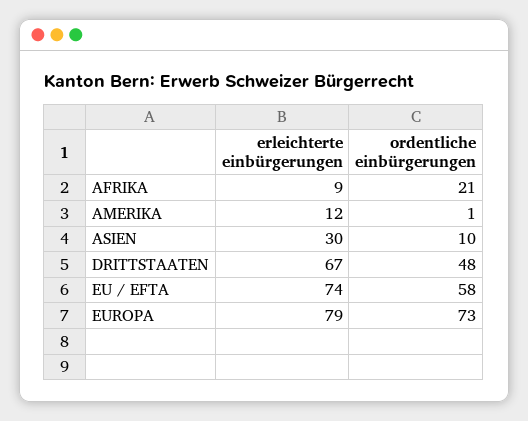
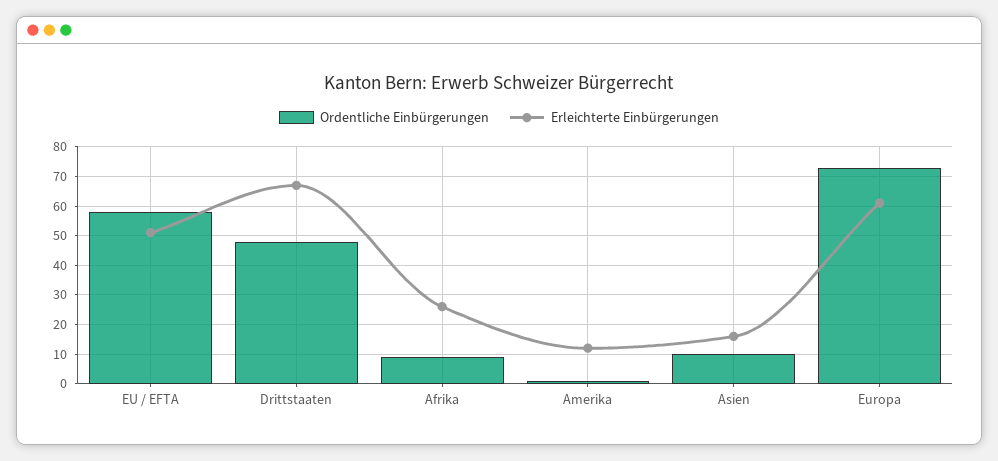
erleichterte einbürgerungen, AFRIKA: 9 -> 25
ordentliche einbürgerungen, AFRIKA: 21 -> 10
erleichterte einbürgerungen, ASIEN: 30 -> 15
erleichterte einbürgerungen, EU / EFTA: 74 -> 50
erleichterte einbürgerungen, EUROPA: 79 -> 60

